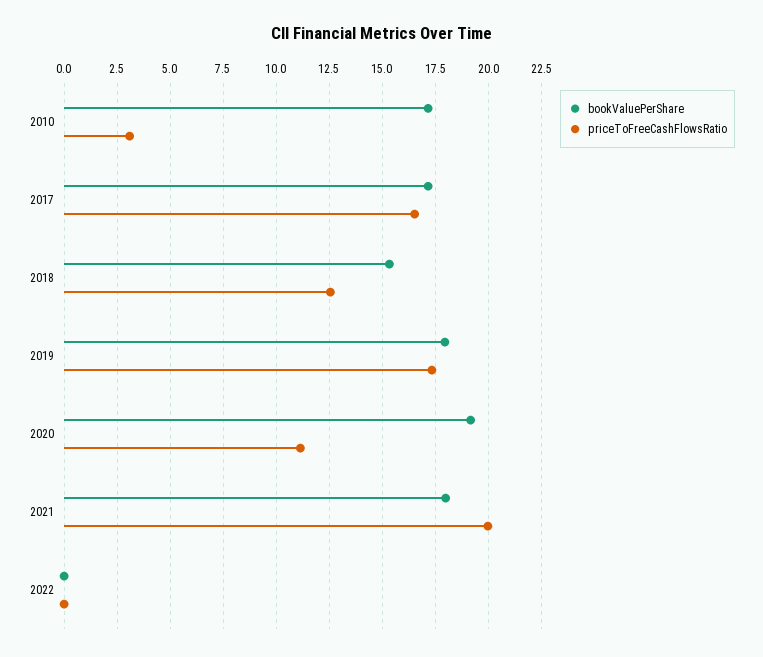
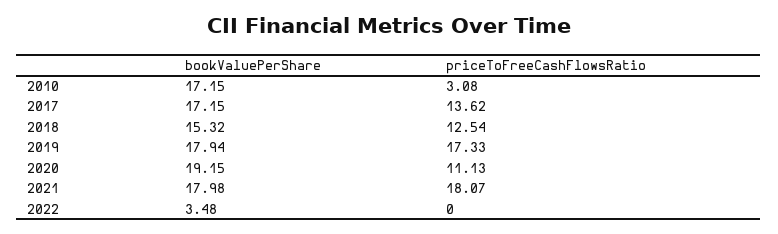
priceToFreeCashFlowsRatio, 2017: 16.5 -> 13.62
priceToFreeCashFlowsRatio, 2021: 20 -> 18.07
bookValuePerShare, 2022: 0 -> 3.48

